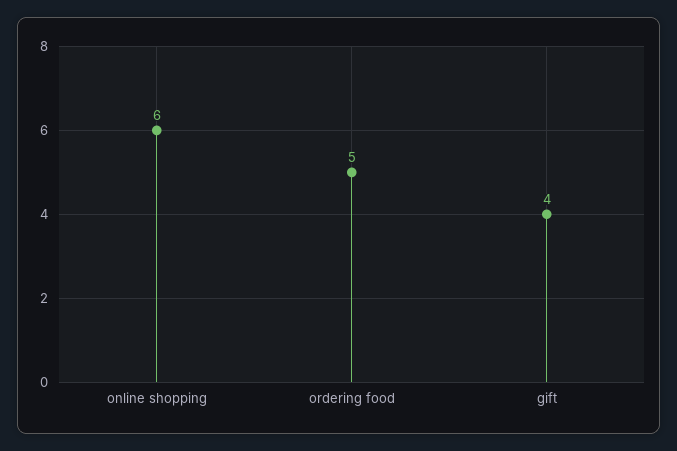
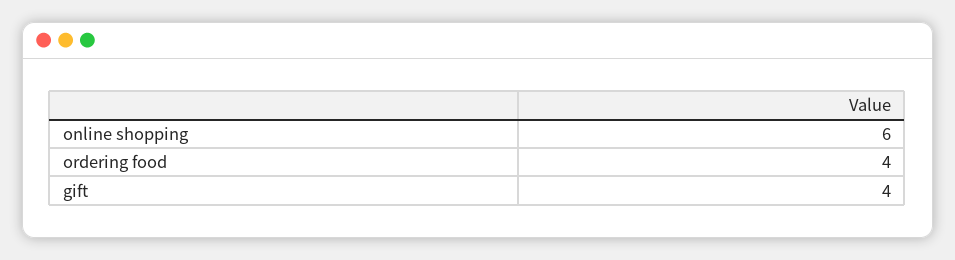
ordering food: 5 -> 4

